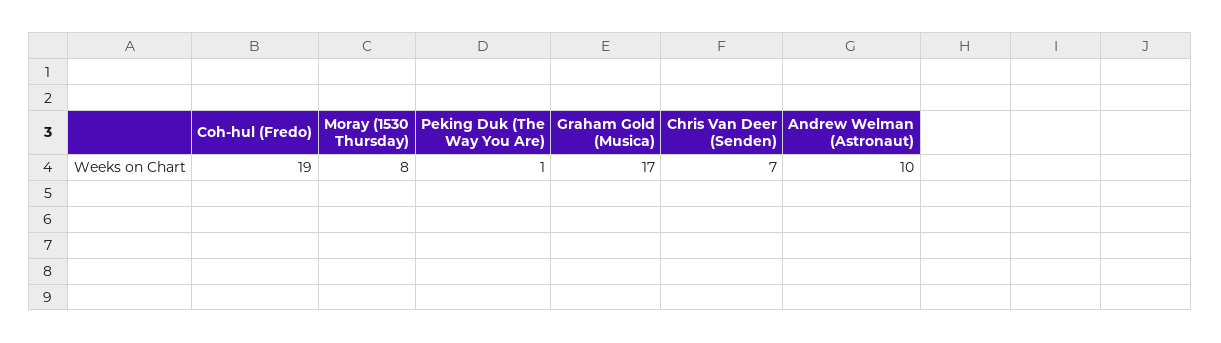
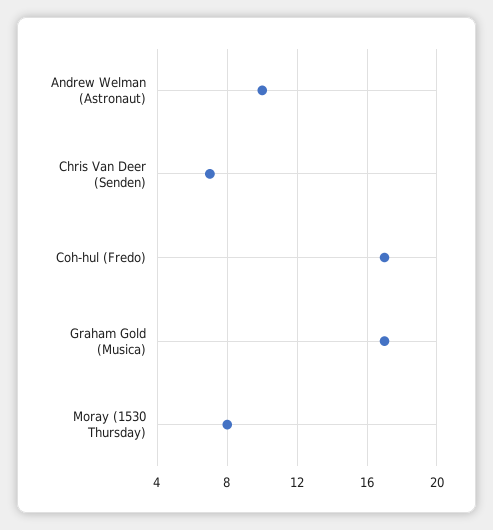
Coh-hul (Fredo): 19 -> 17
Peking Duk (The Way You Are): 1 -> none

